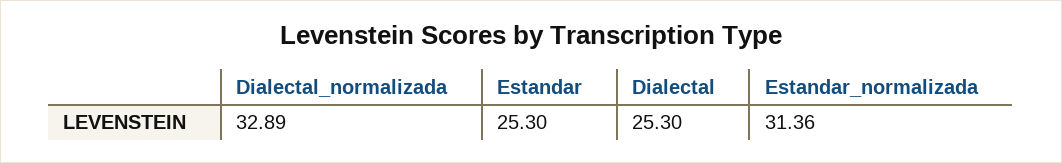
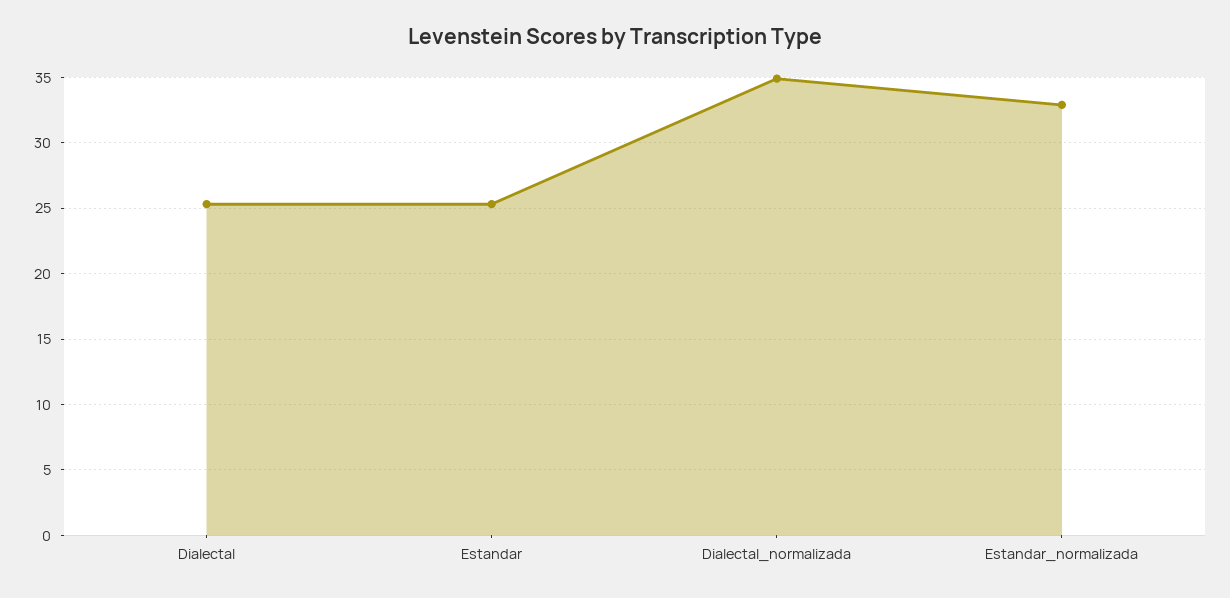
Dialectal_normalizada: 32.89 -> 35
Estandar_normalizada: 31.36 -> 33

